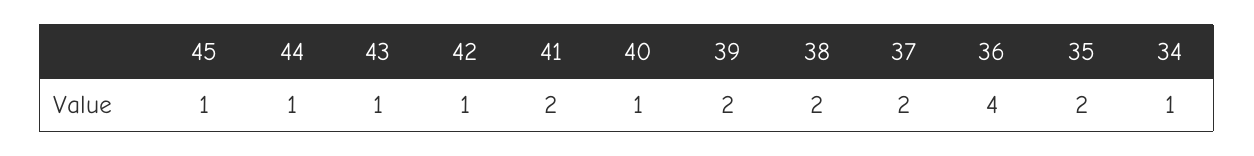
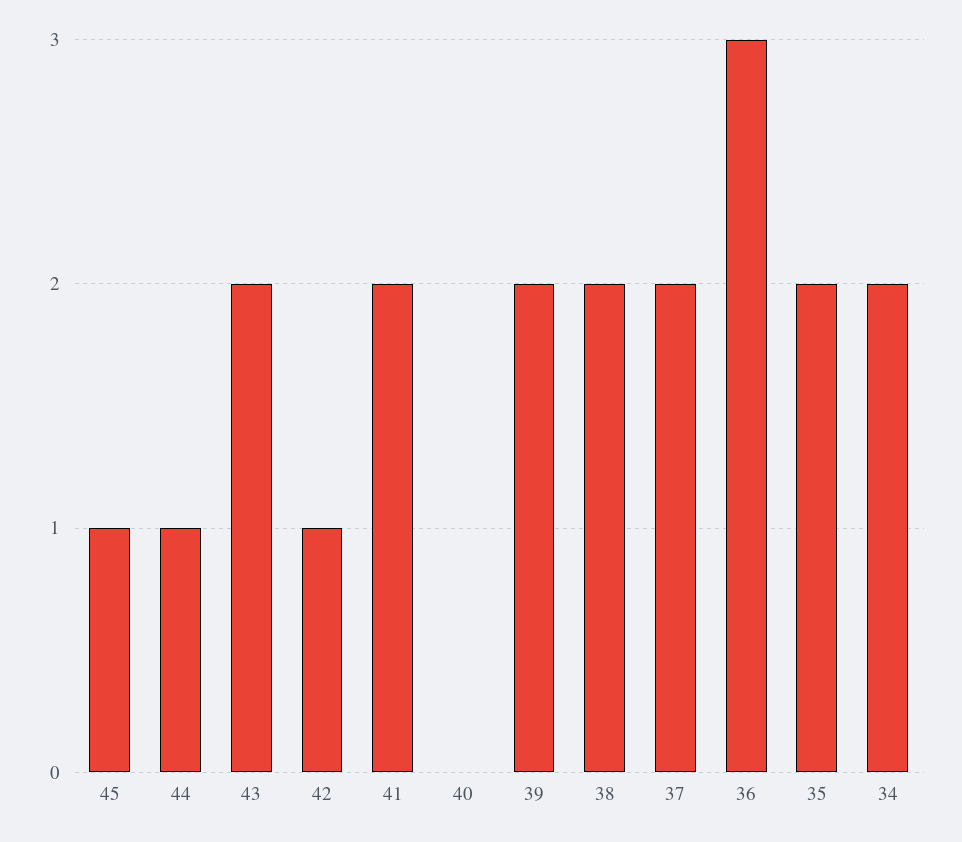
43: 1 -> 2
40: 1 -> 0
36: 4 -> 3
34: 1 -> 2

